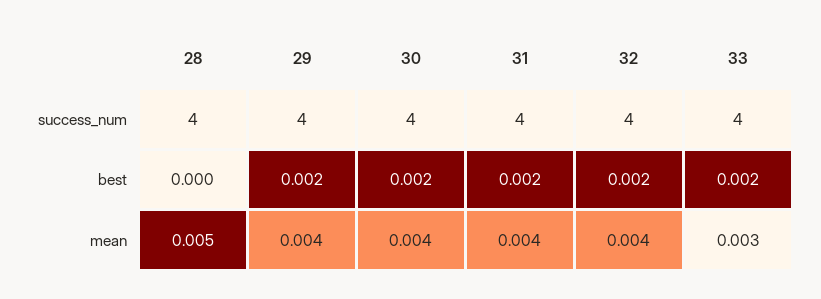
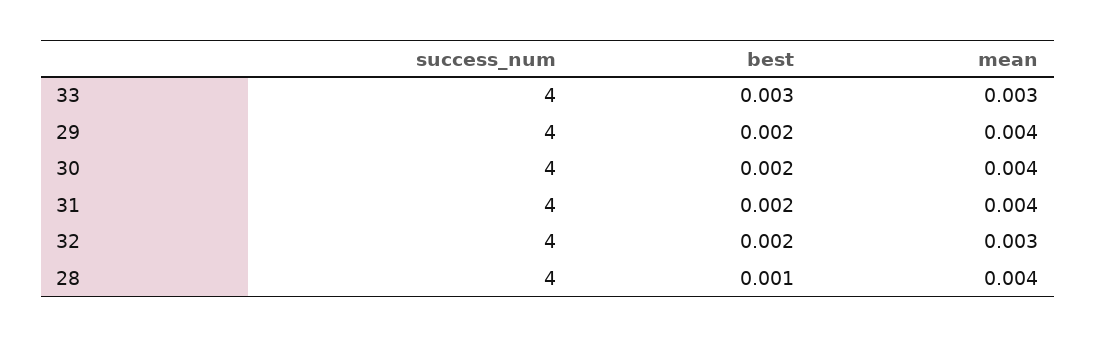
28, best: 0 -> 0.001
33, best: 0.002 -> 0.003
28, mean: 0.005 -> 0.004
32, mean: 0.004 -> 0.003

